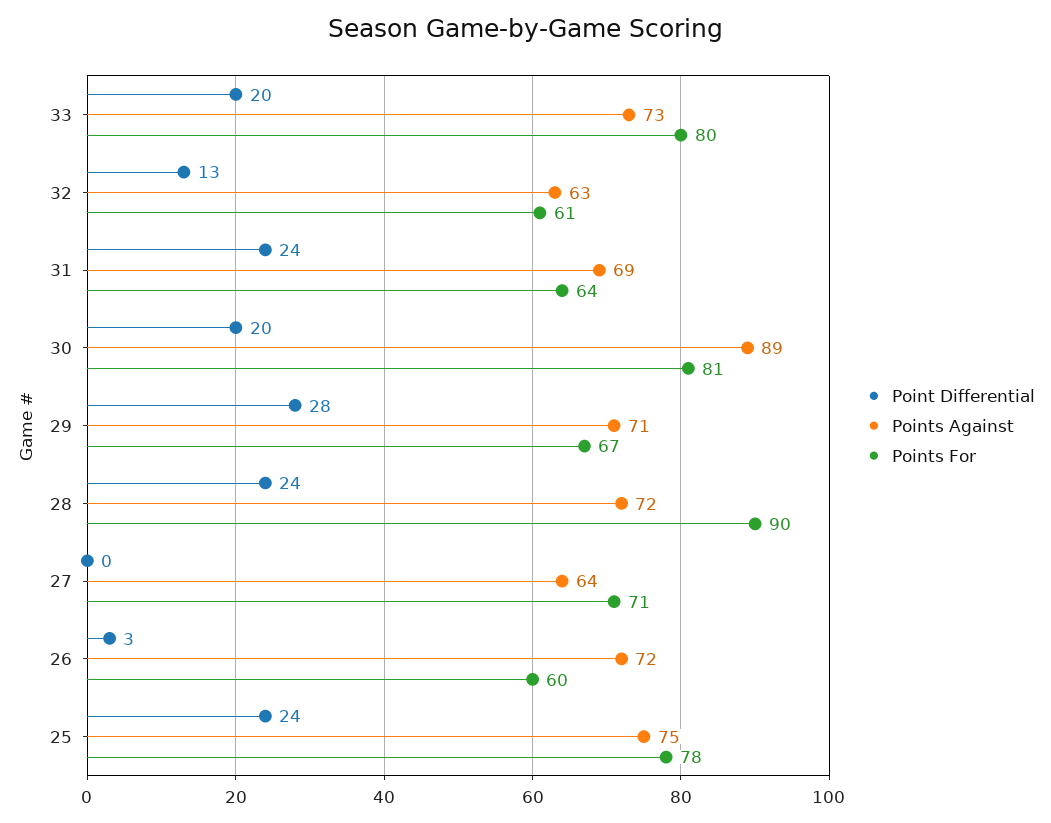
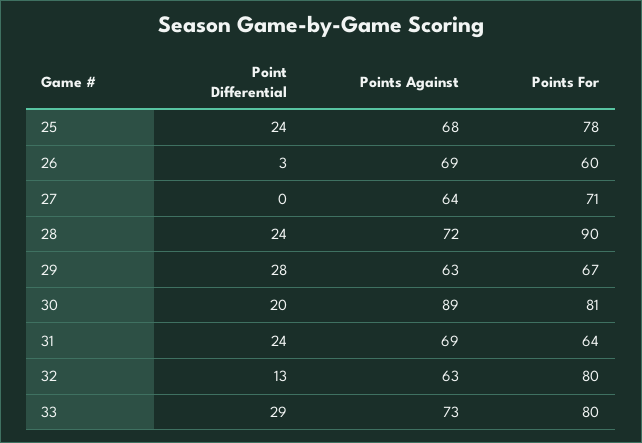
Point Differential, 33: 20 -> 29
Points For, 32: 61 -> 80
Points Against, 29: 71 -> 63
Points Against, 26: 72 -> 69
Points Against, 25: 75 -> 68

